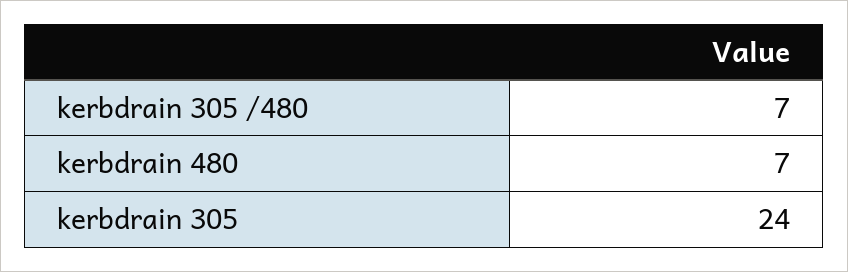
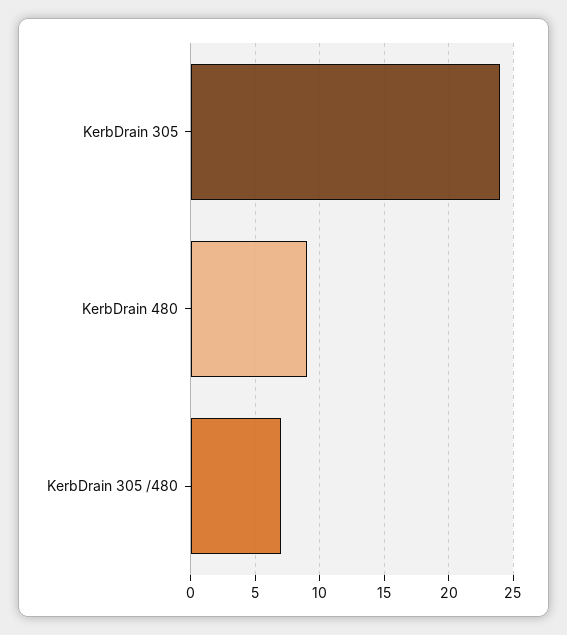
kerbdrain 480: 7 -> 9

